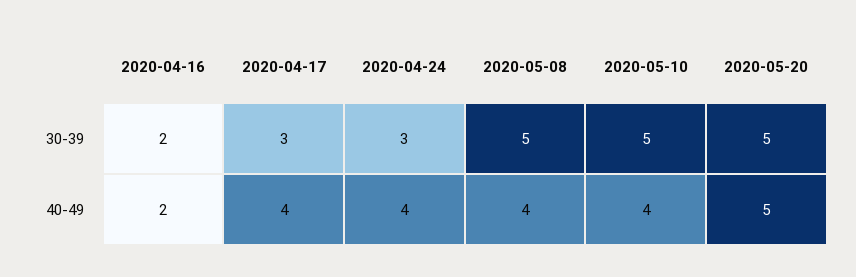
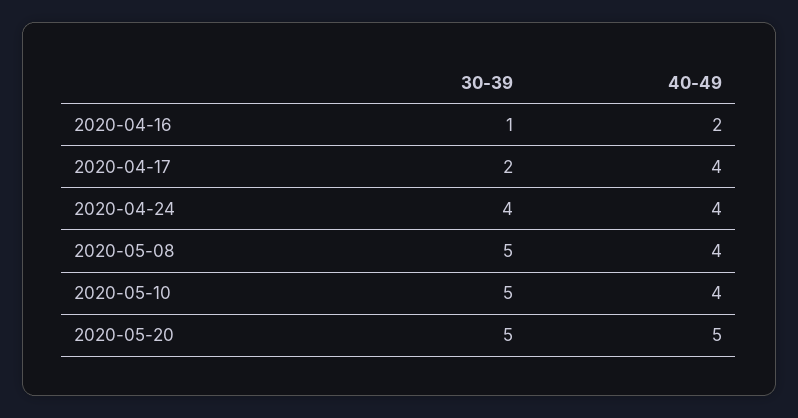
2020-04-16, 30-39: 2 -> 1
2020-04-17, 30-39: 3 -> 2
2020-04-24, 30-39: 3 -> 4

